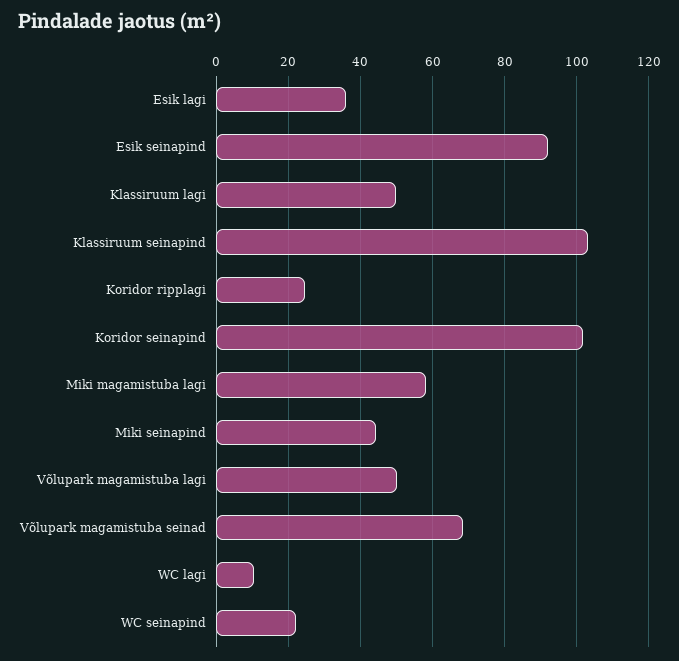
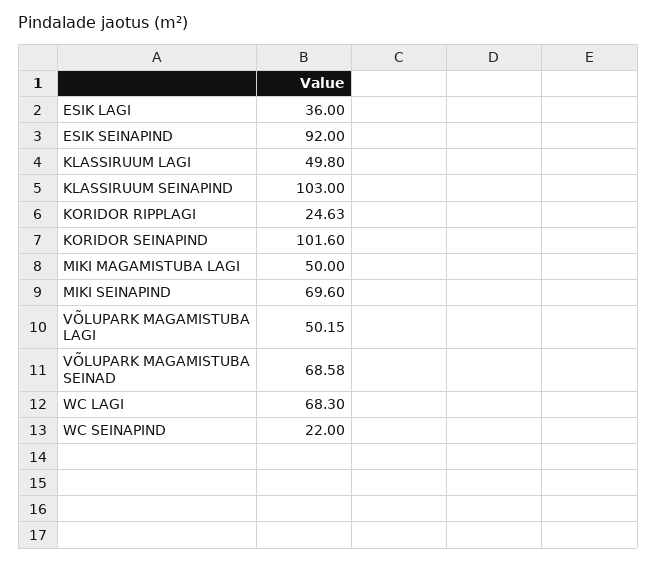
Miki magamistuba lagi: 58 -> 50
Miki seinapind: 44 -> 69.6
WC lagi: 10 -> 68.3

